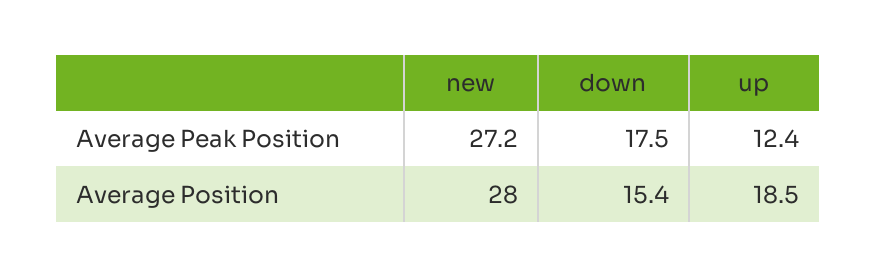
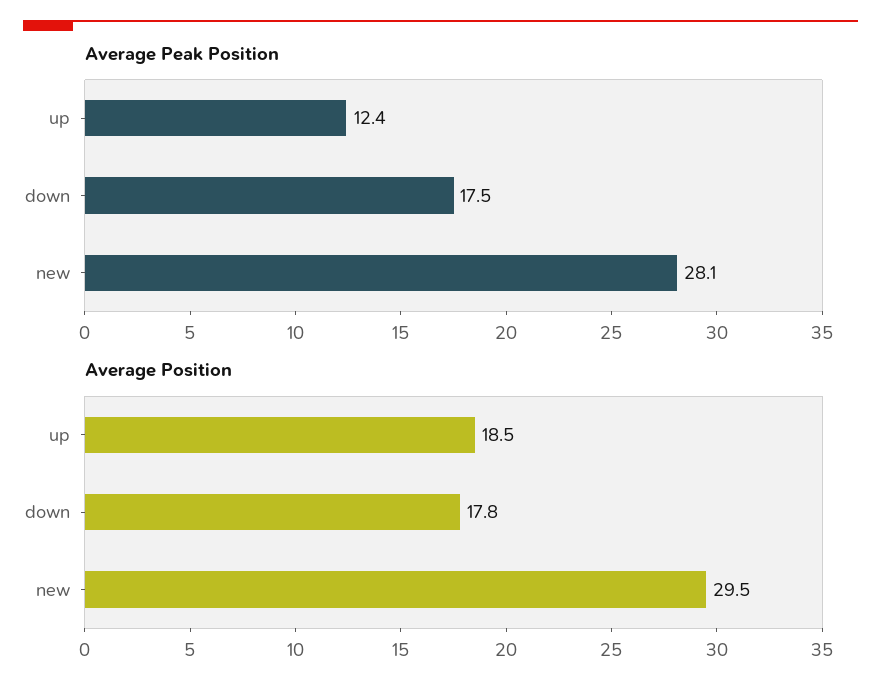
Average Peak Position, new: 27.2 -> 28.1
Average Position, new: 28 -> 29.5
Average Position, down: 15.4 -> 17.8

